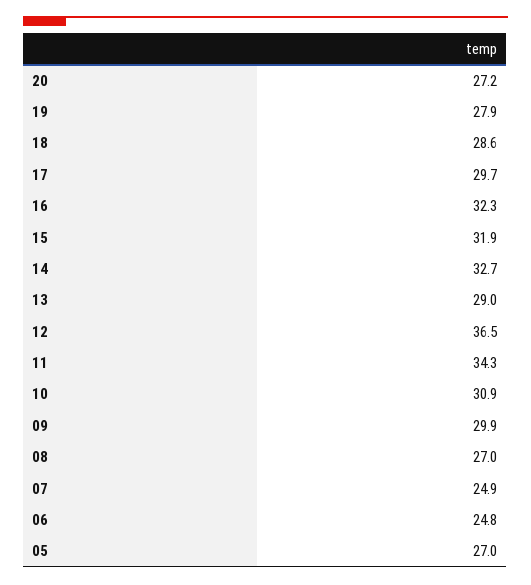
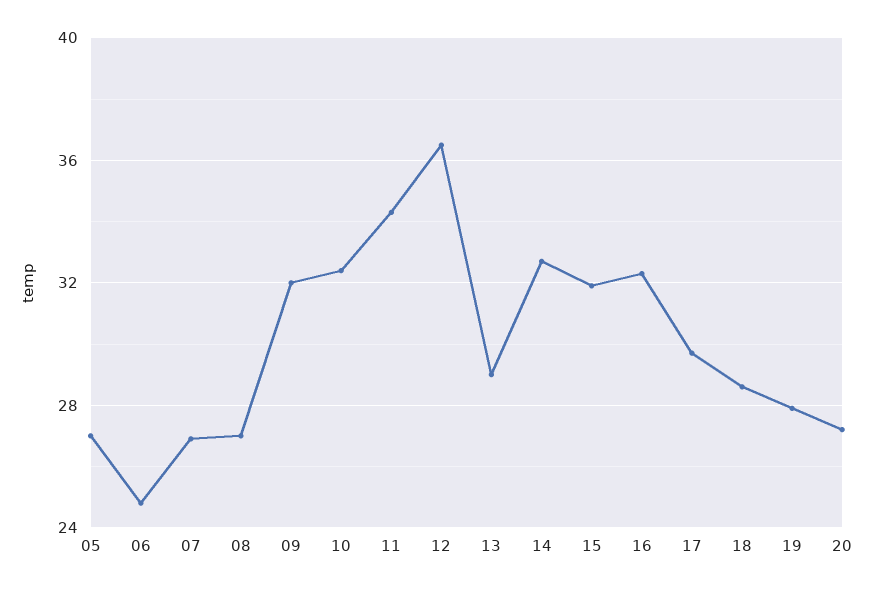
10: 30.9 -> 32.5
09: 29.9 -> 32
07: 24.9 -> 27

